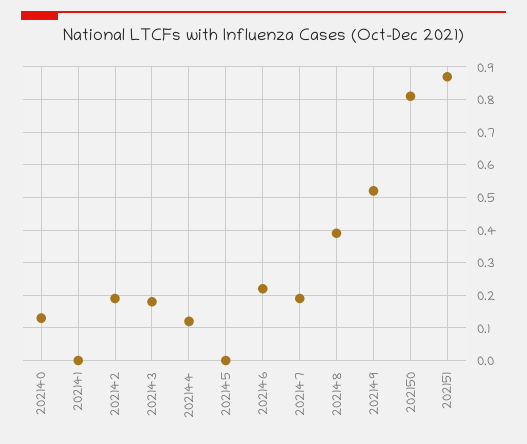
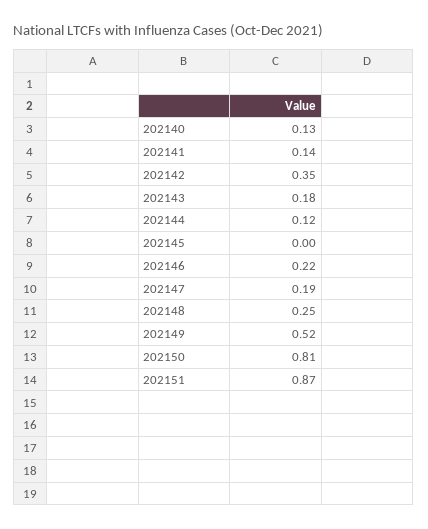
202141: 0 -> 0.14
202142: 0.2 -> 0.35
202148: 0.4 -> 0.25

